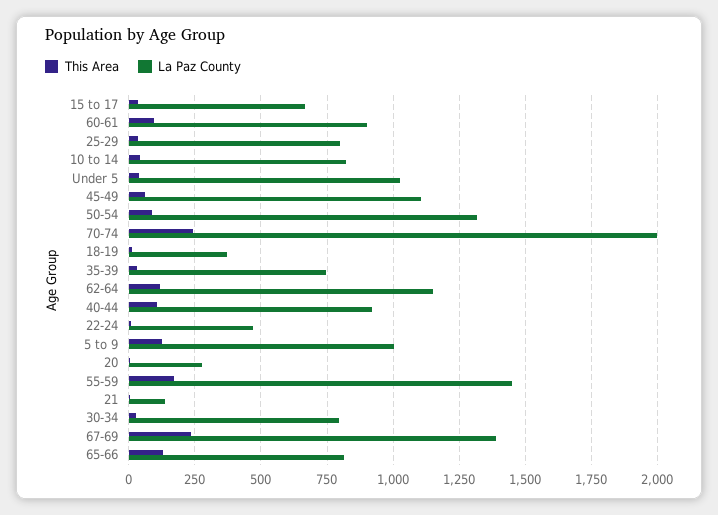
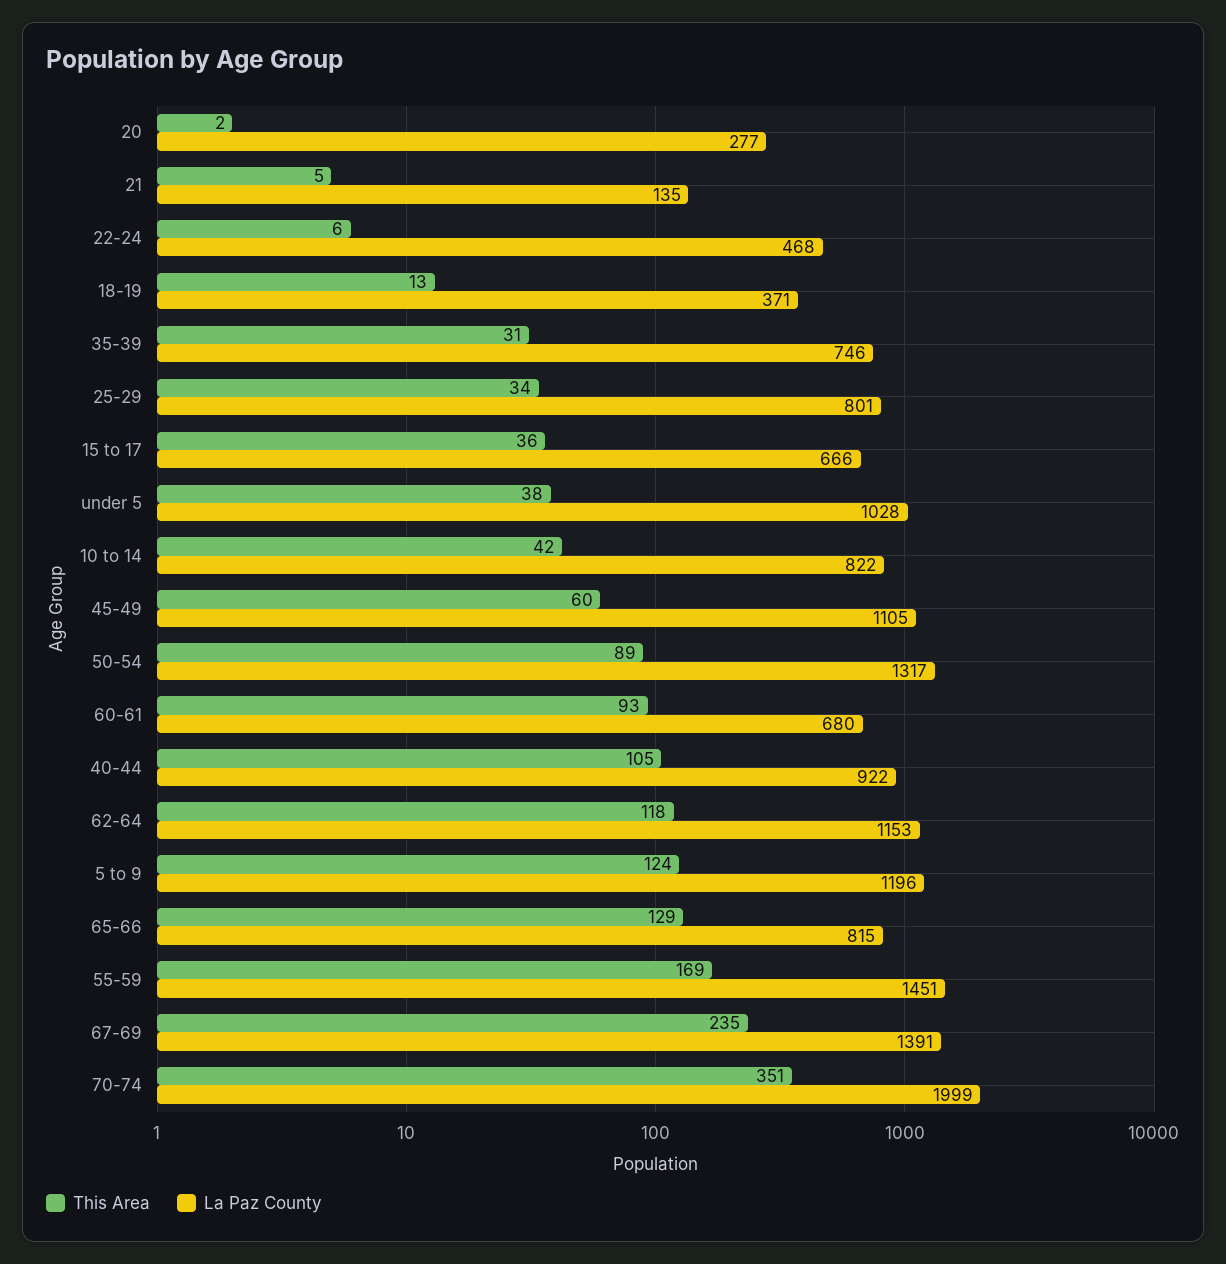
La Paz County, 60-61: 900 -> 680
This Area, 70-74: 250 -> 351
La Paz County, 5 to 9: 1000 -> 1196
This Area, 30-34: 25 -> none
La Paz County, 30-34: 800 -> none

